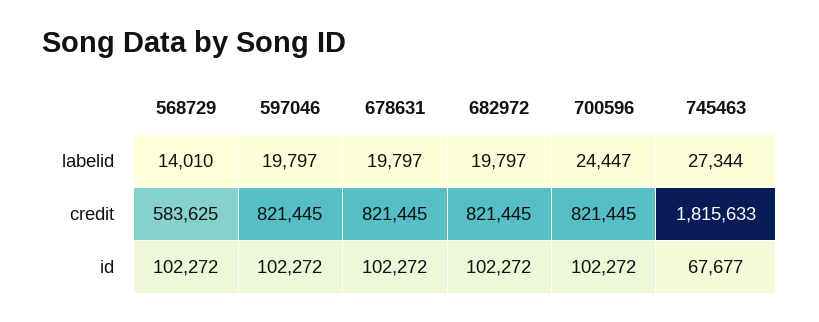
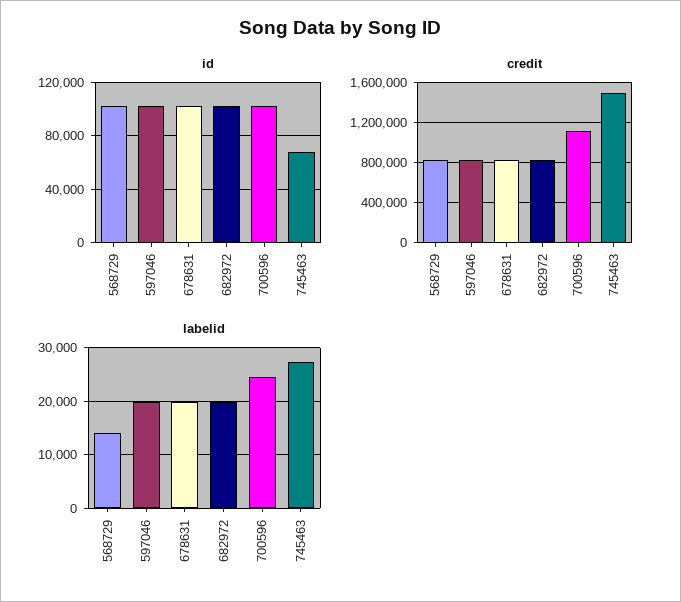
credit, 568729: 583625 -> 800000
credit, 700596: 821445 -> 1100000
credit, 745463: 1815633 -> 1500000

